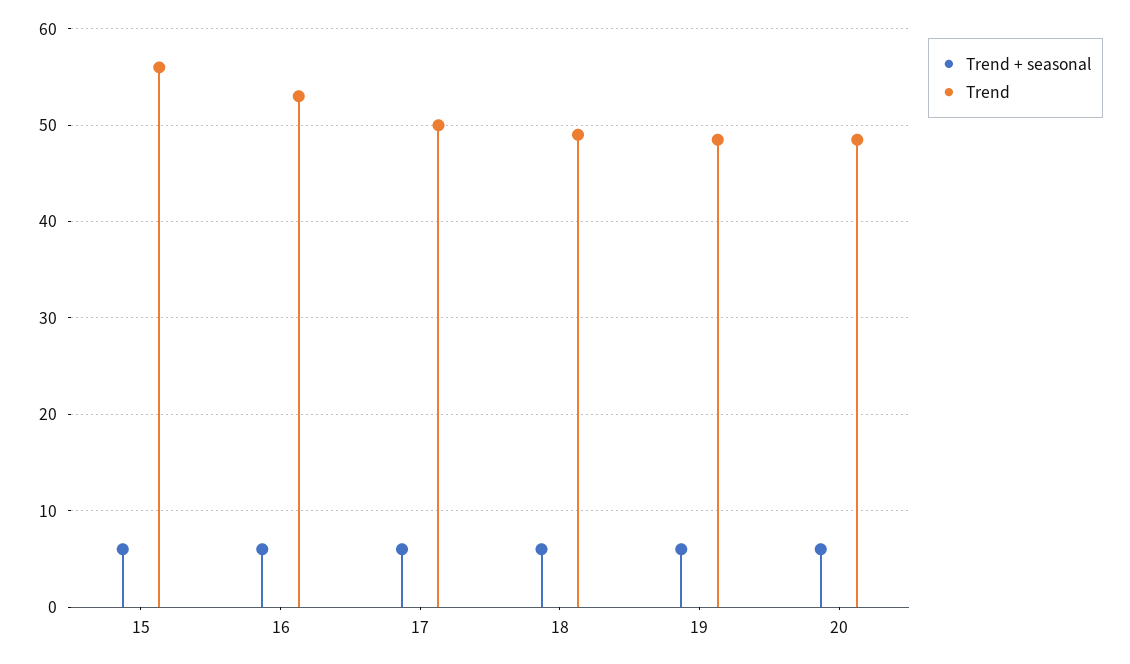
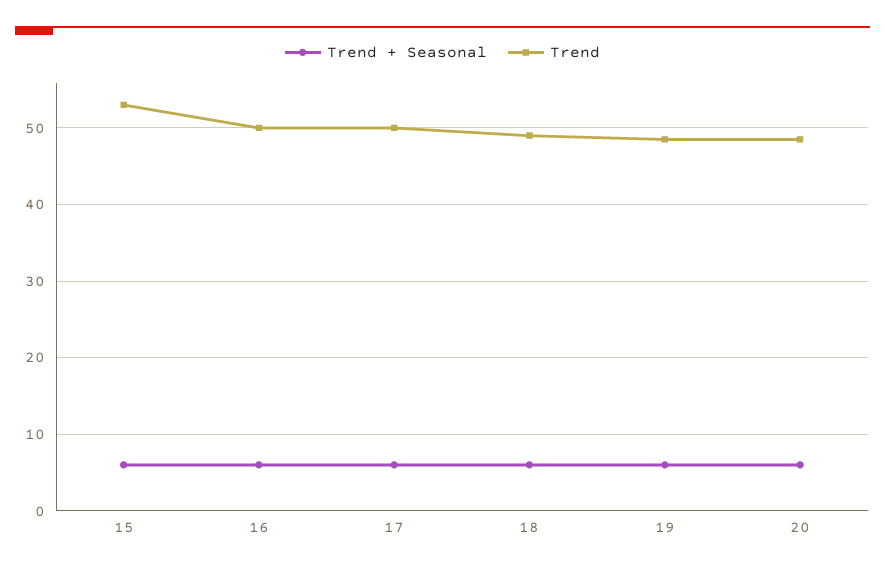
Trend, 15: 56 -> 53
Trend, 16: 53 -> 50

